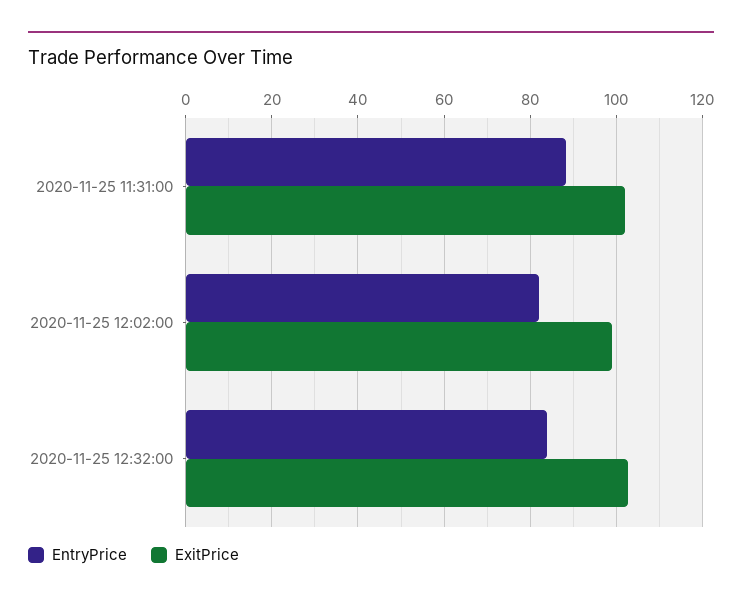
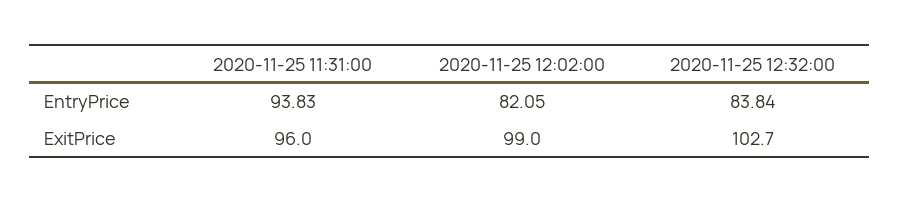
EntryPrice, 2020-11-25 11:31:00: 88 -> 93.83
ExitPrice, 2020-11-25 11:31:00: 102 -> 96

